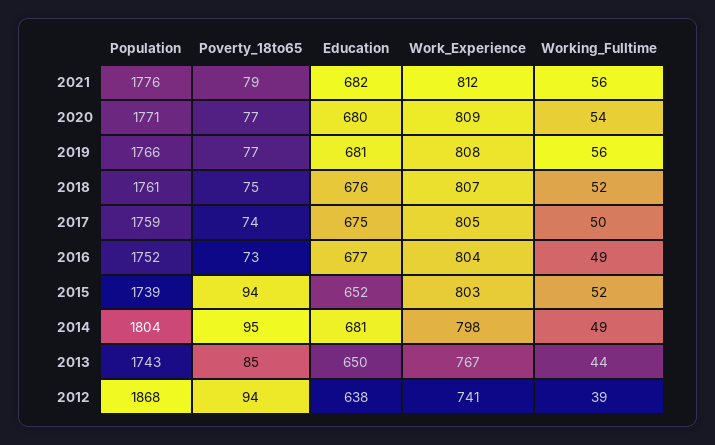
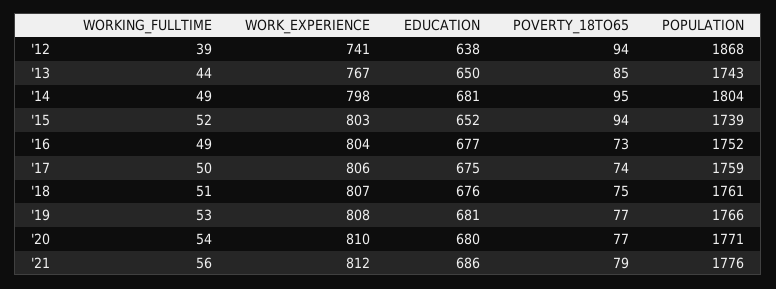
Education, 2021: 682 -> 686
Work_Experience, 2020: 809 -> 810
Working_Fulltime, 2019: 56 -> 53
Working_Fulltime, 2018: 52 -> 51
Work_Experience, 2017: 805 -> 806

